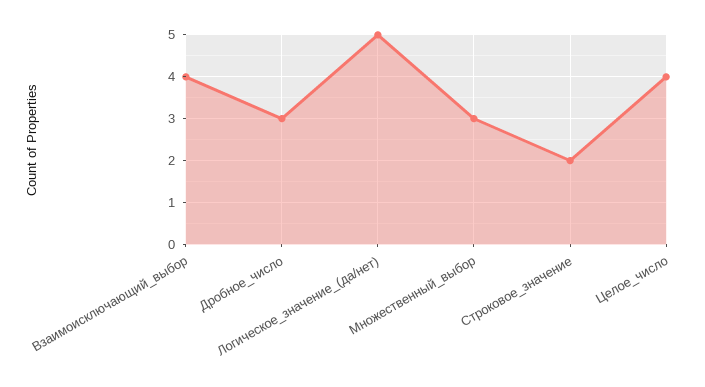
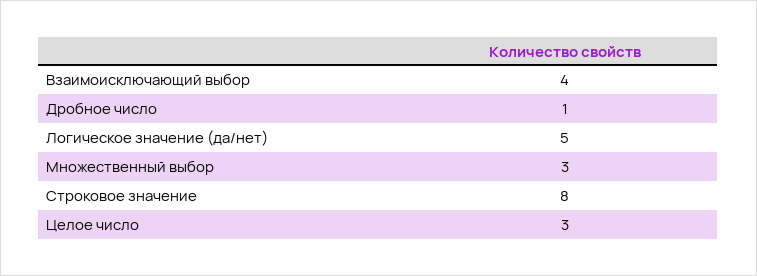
Дробное_число: 3 -> 1
Строковое_значение: 2 -> 8
Целое_число: 4 -> 3

